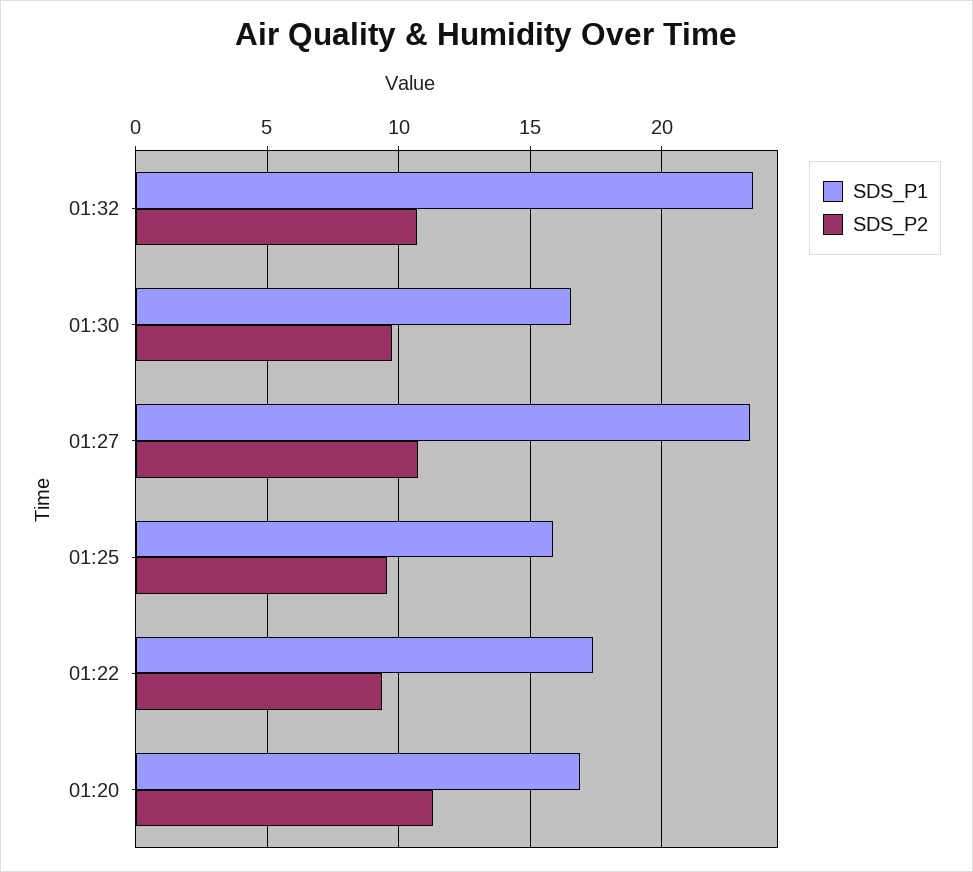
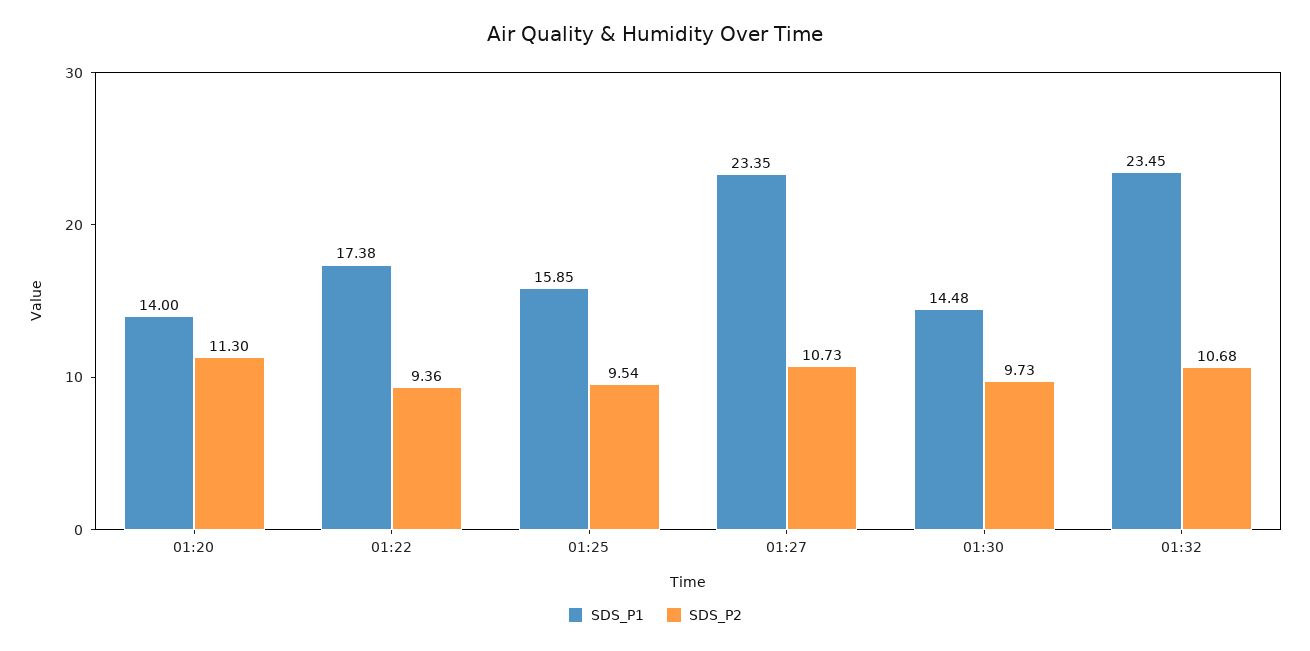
SDS_P1, 01:30: 16.5 -> 14.48
SDS_P1, 01:20: 17 -> 14

